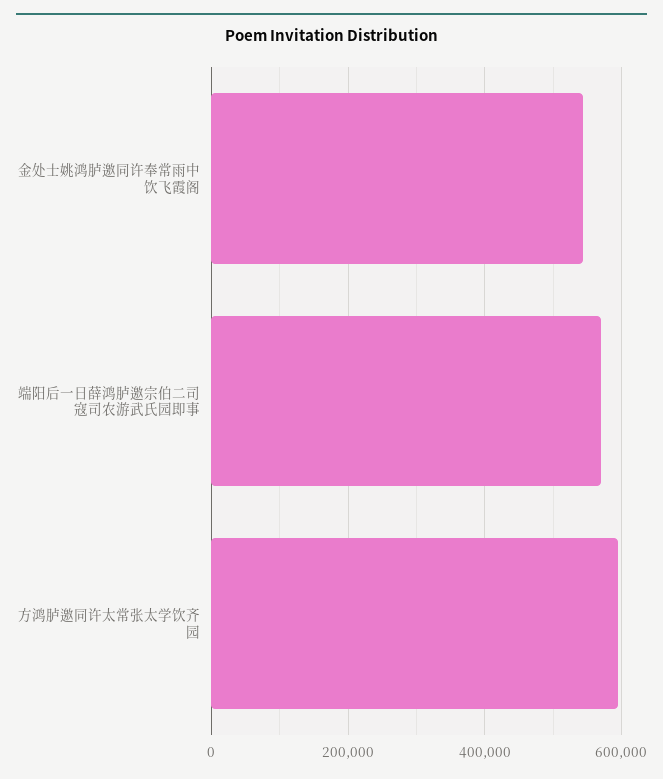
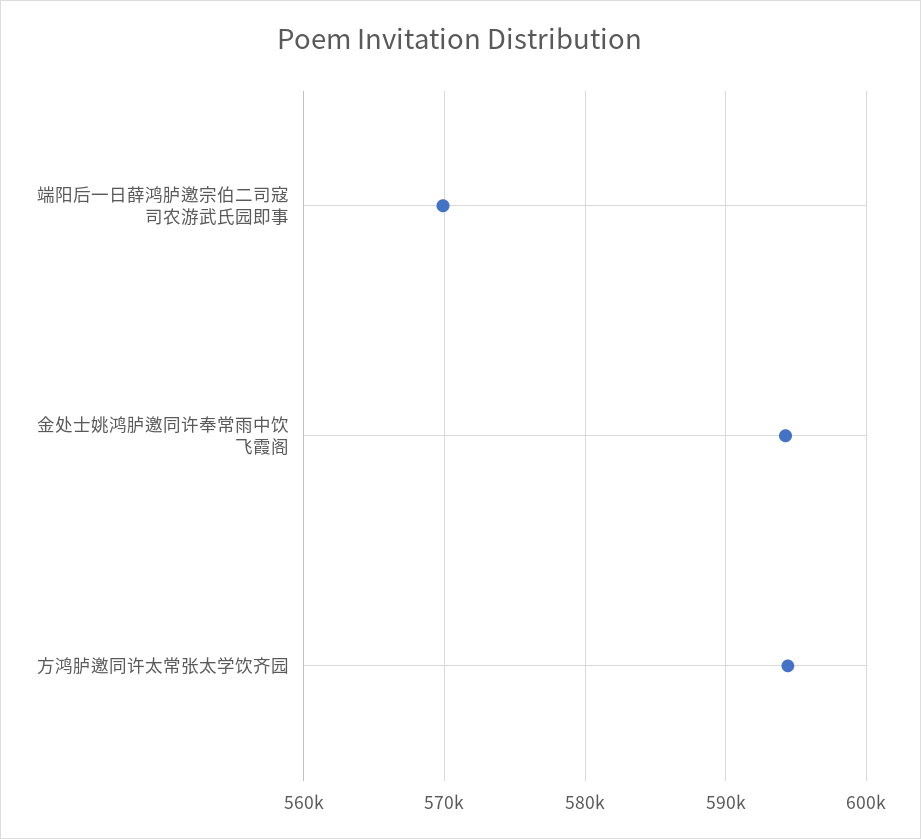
金处士姚鸿胪邀同许奉常雨中饮飞霞阁: 540000 -> 594000

